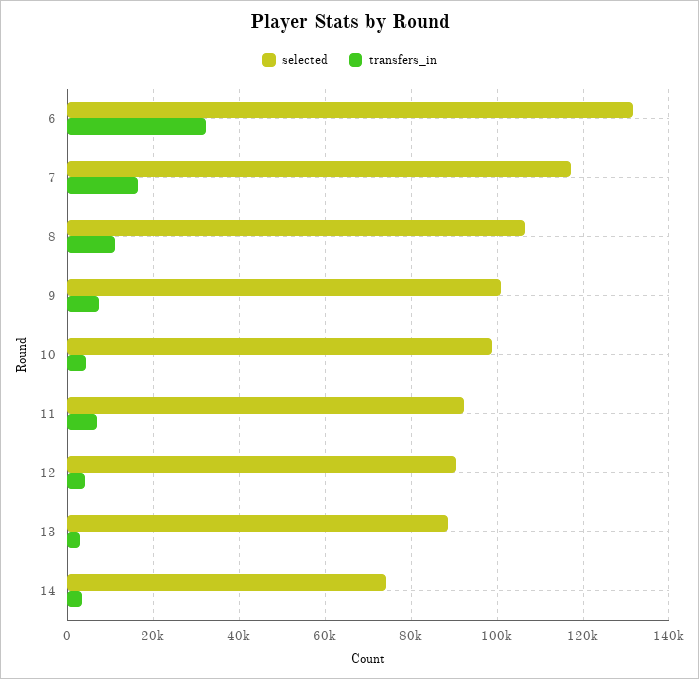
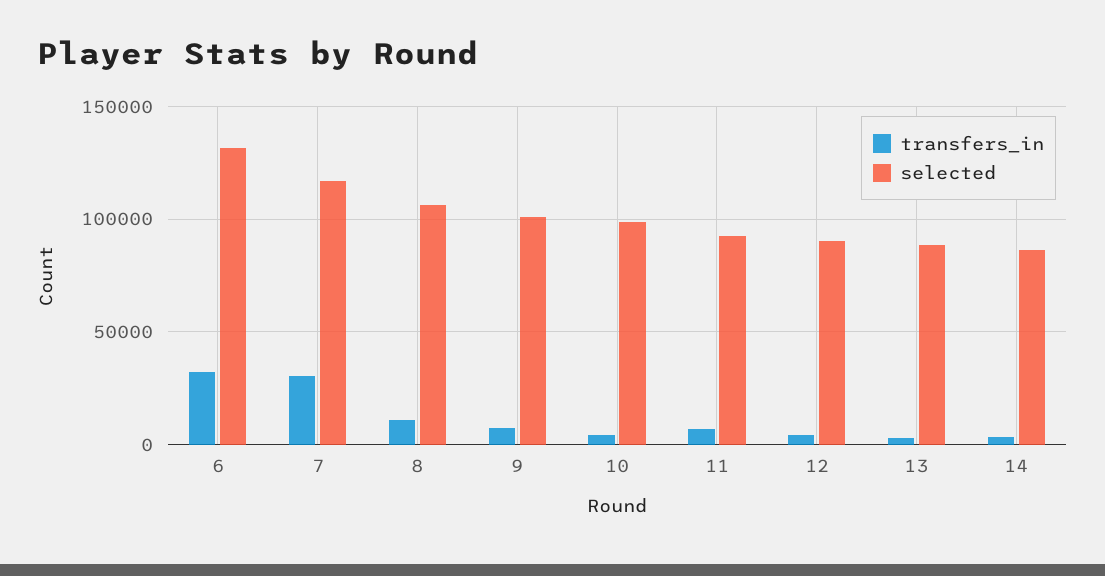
transfers_in, 7: 16000 -> 30000
selected, 14: 74000 -> 85000

